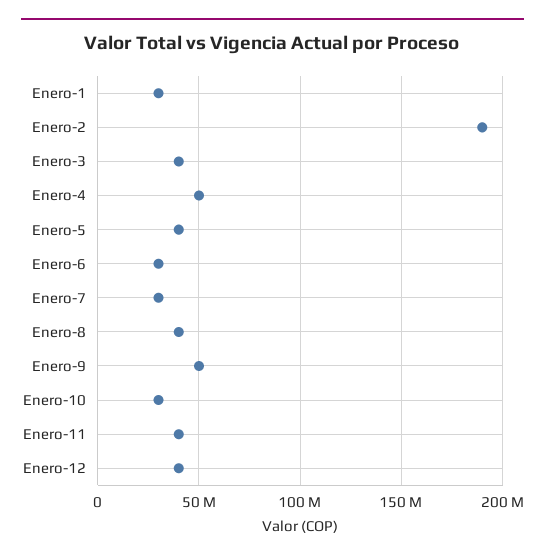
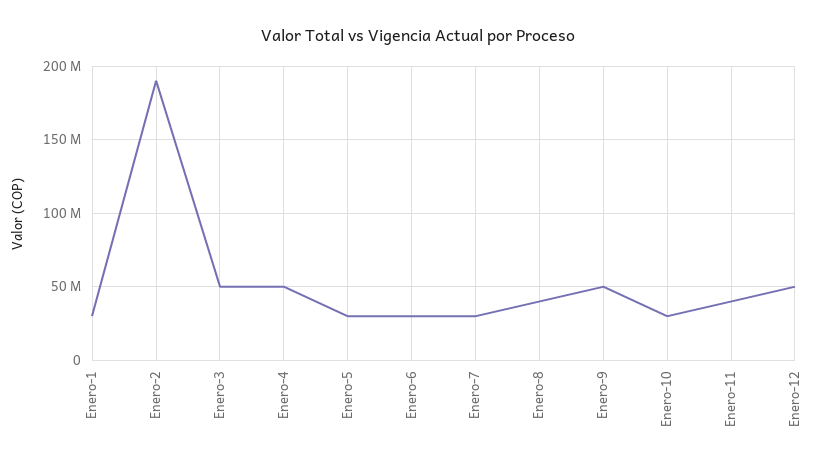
Enero-3: 40000000 -> 50000000
Enero-5: 40000000 -> 30000000
Enero-12: 40000000 -> 50000000

